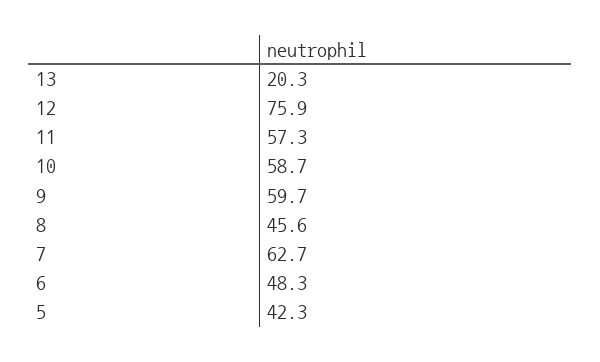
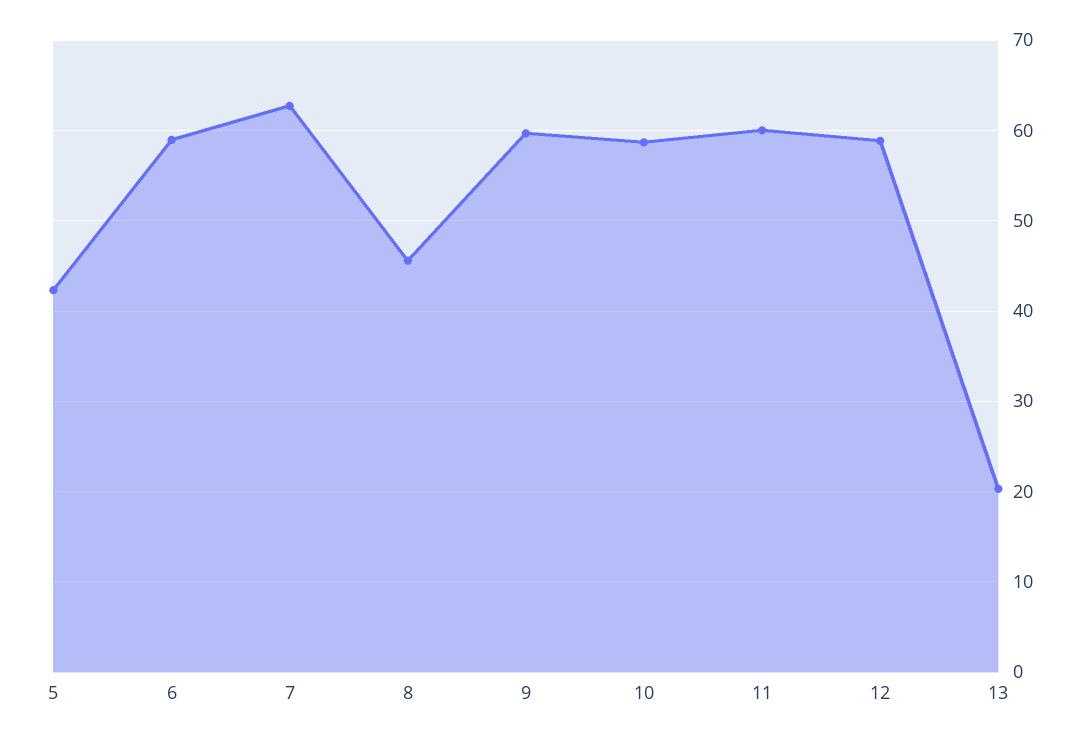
12: 75.9 -> 59
11: 57.3 -> 60
6: 48.3 -> 59

